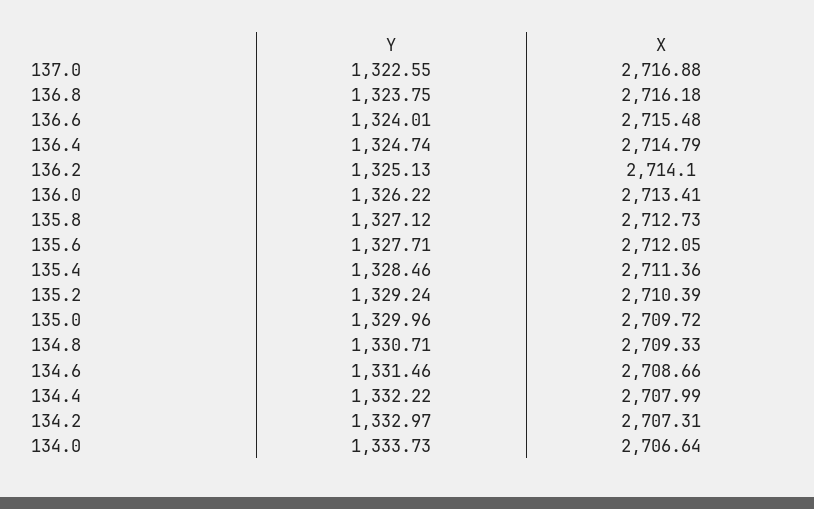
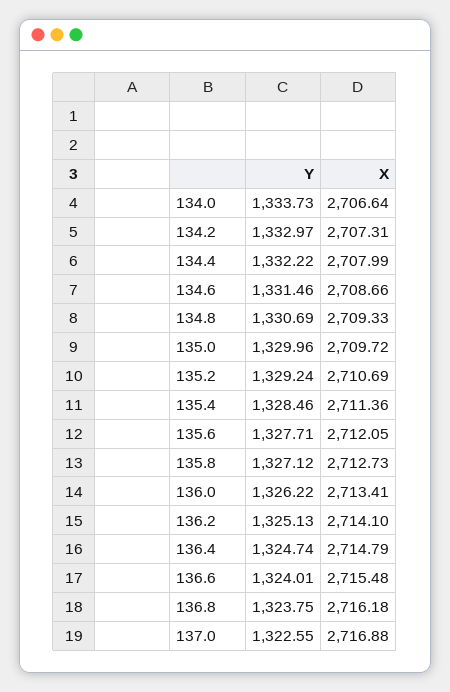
X, 135.2: 2710.39 -> 2710.69
Y, 134.8: 1330.71 -> 1330.69

